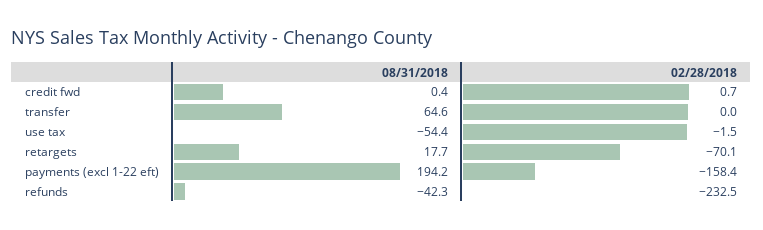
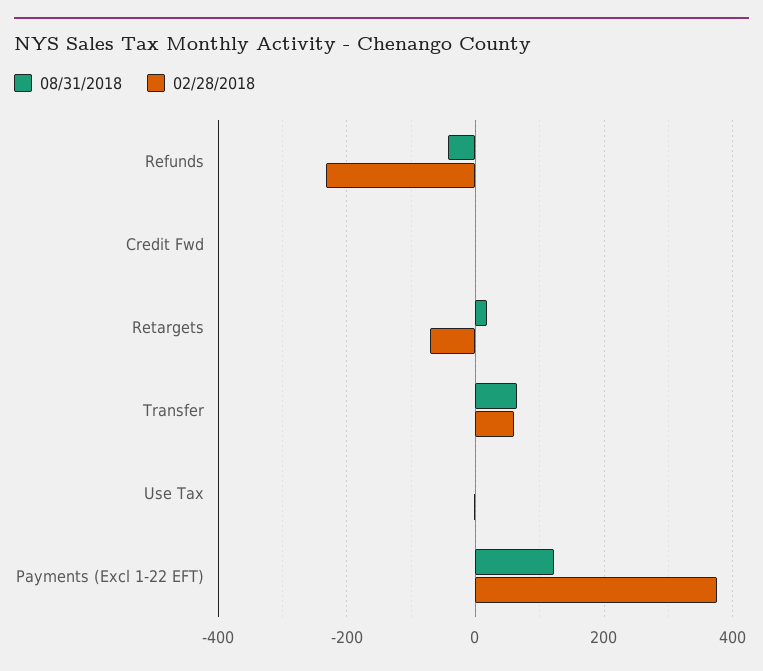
02/28/2018, transfer: 0 -> 60
08/31/2018, use tax: -54.4 -> 0
08/31/2018, payments (excl 1-22 eft): 194.2 -> 120
02/28/2018, payments (excl 1-22 eft): -158.4 -> 380

